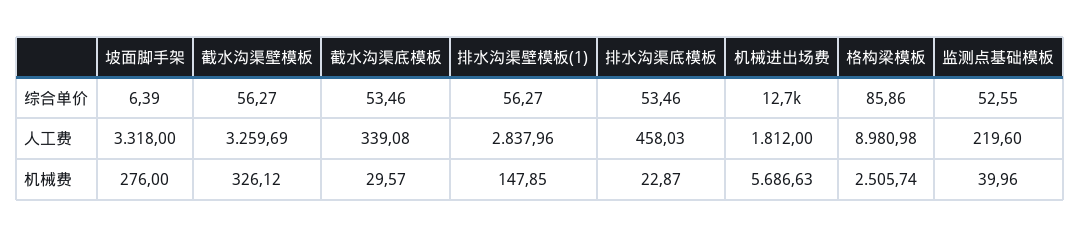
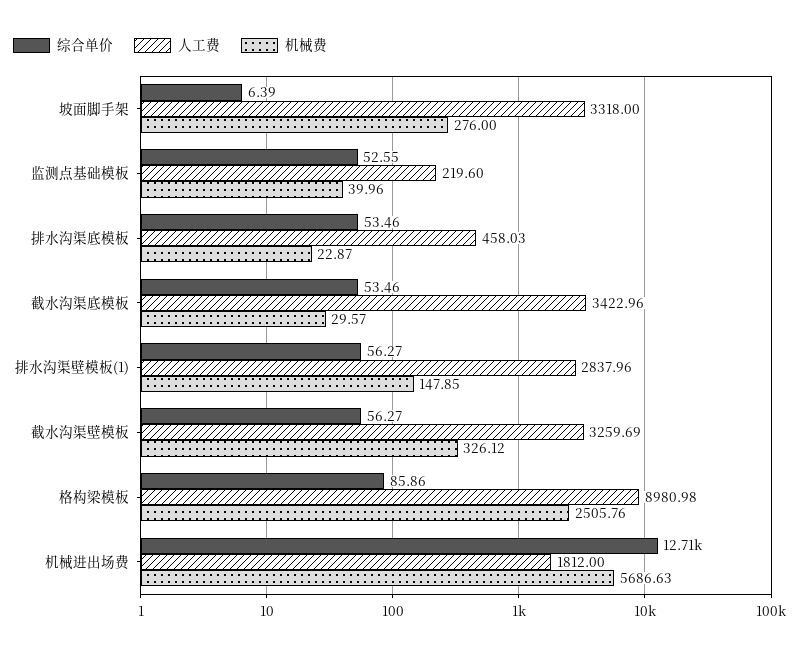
人工费, 截水沟渠底模板: 339.08 -> 3422.96
机械费, 格构梁模板: 2505.74 -> 2505.76

